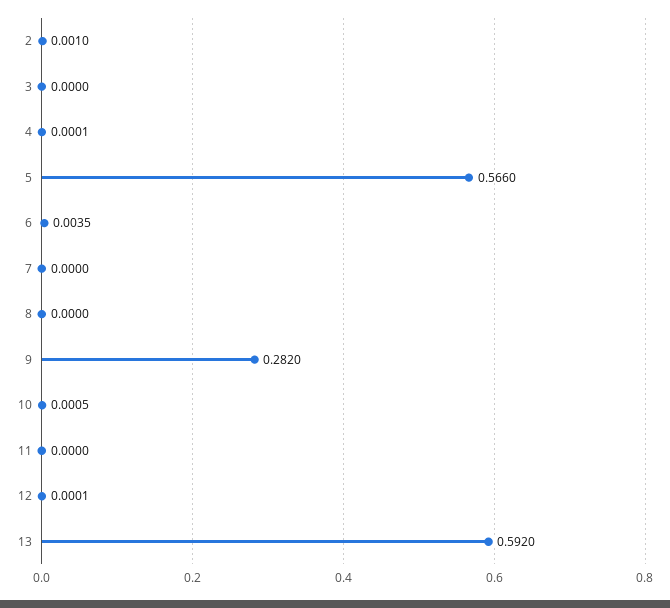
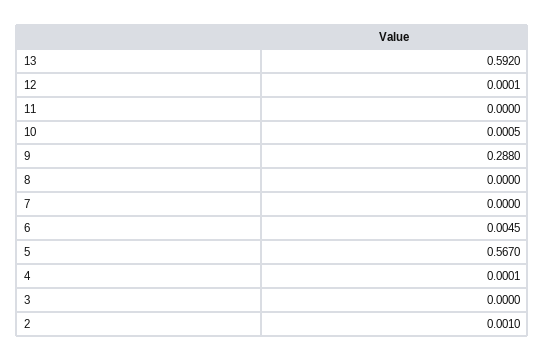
5: 0.566 -> 0.567
6: 0.0035 -> 0.0045
9: 0.282 -> 0.288

